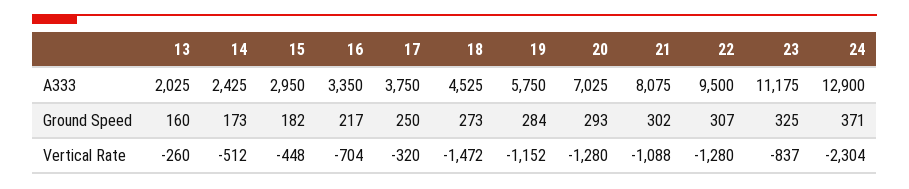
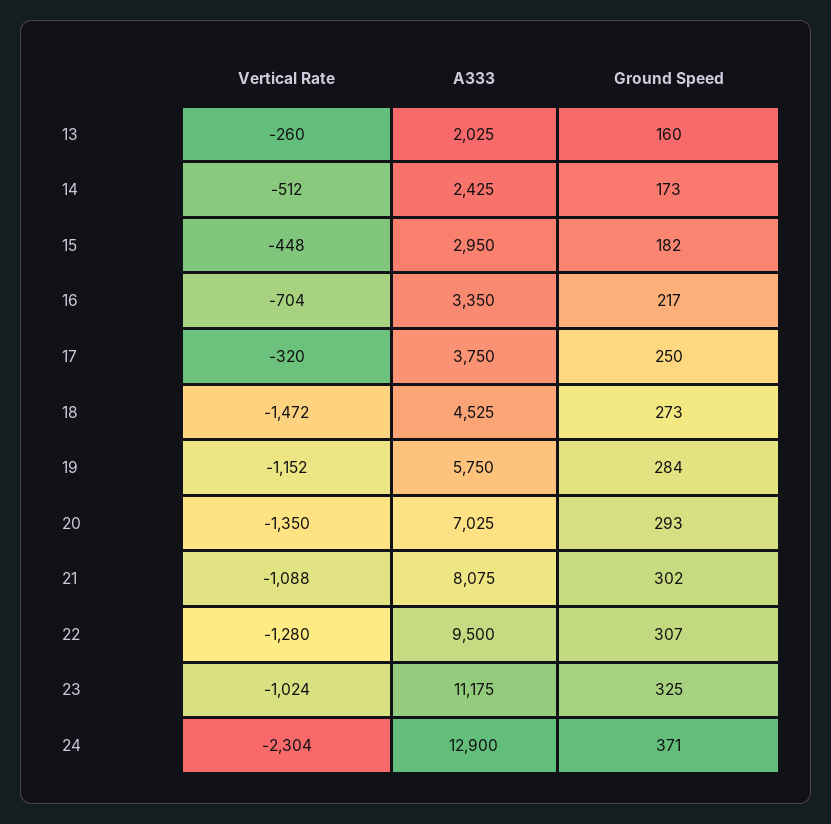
20, Vertical Rate: -1280 -> -1350
23, Vertical Rate: -837 -> -1024

